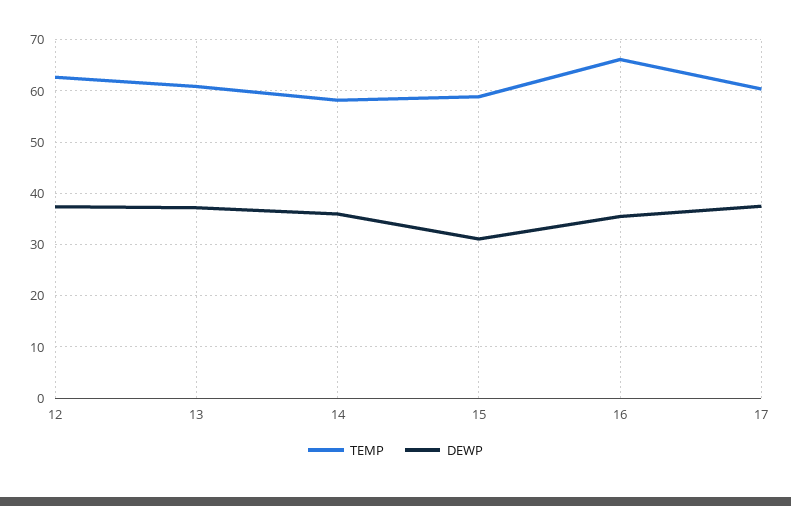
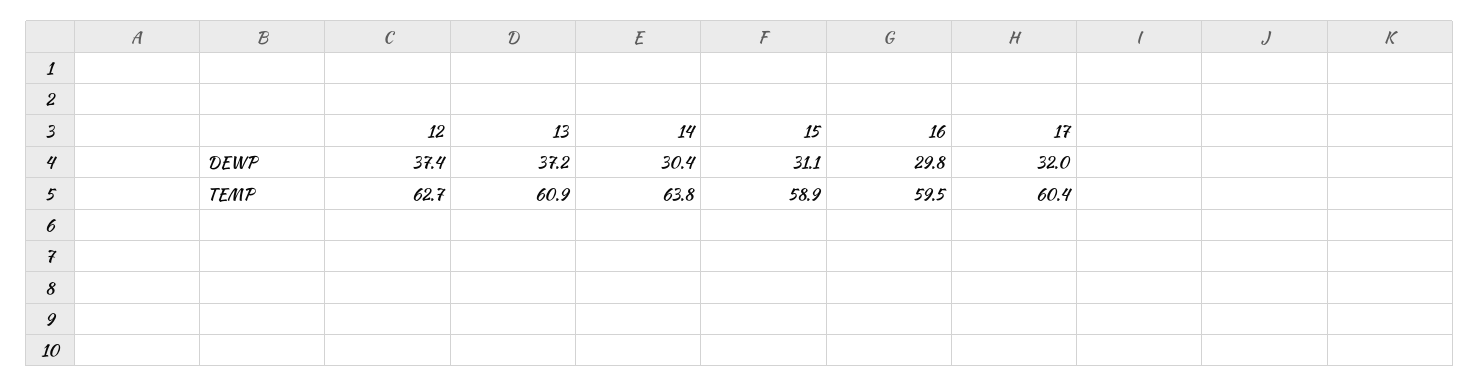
TEMP, 14: 58 -> 63.8
DEWP, 14: 36 -> 30.4
TEMP, 16: 66 -> 59.5
DEWP, 16: 36 -> 29.8
DEWP, 17: 38 -> 32

